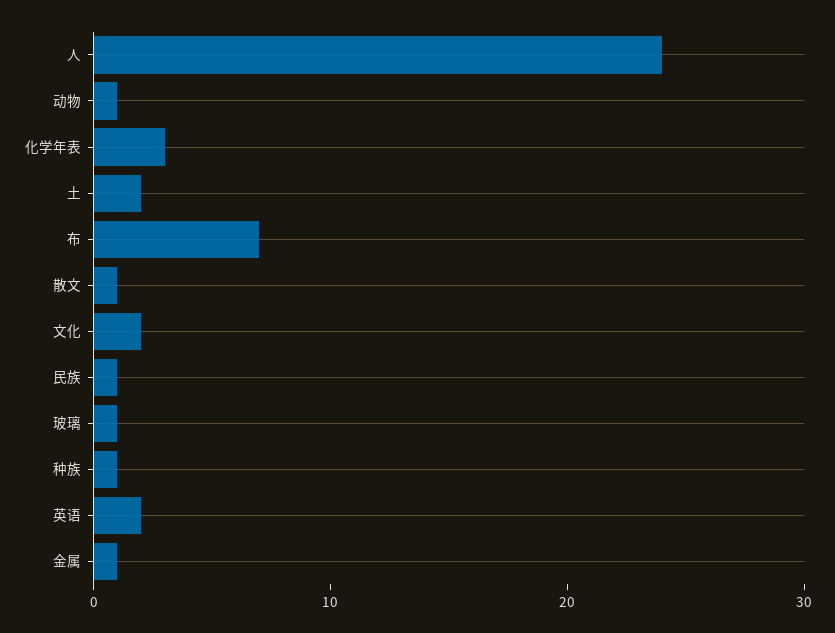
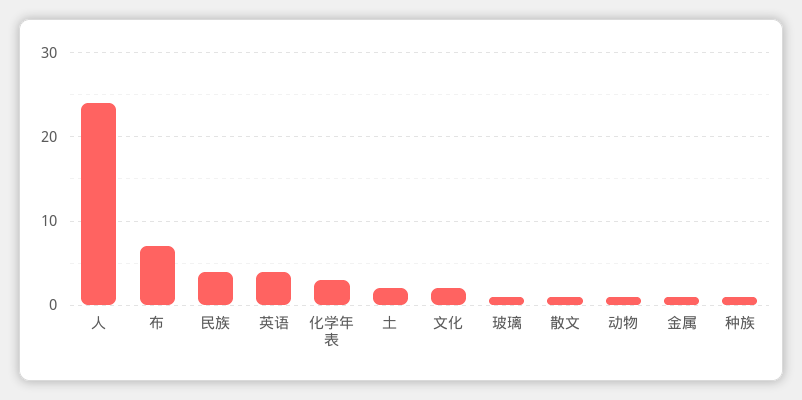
民族: 1 -> 4
英语: 2 -> 4

